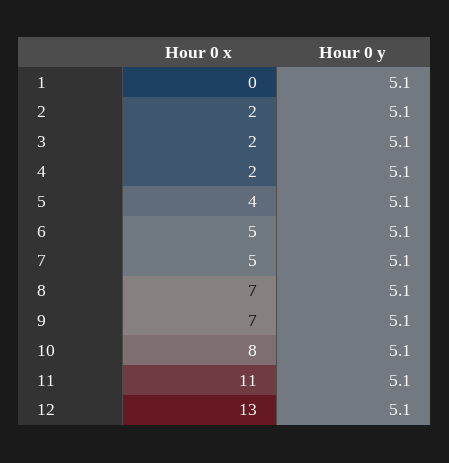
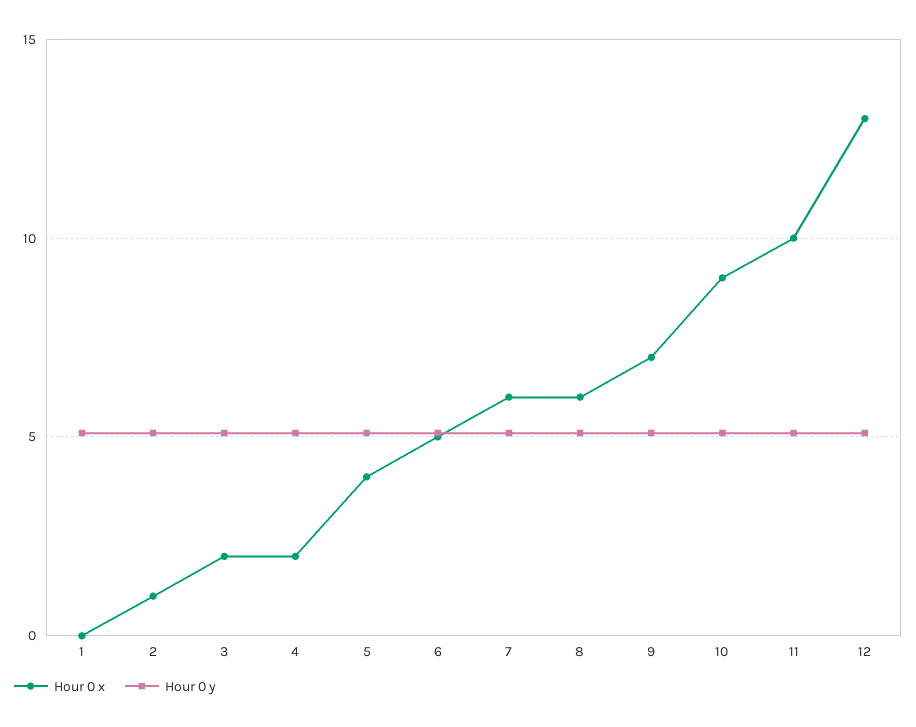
Hour 0 x, 2: 2 -> 1
Hour 0 x, 7: 5 -> 6
Hour 0 x, 8: 7 -> 6
Hour 0 x, 10: 8 -> 9
Hour 0 x, 11: 11 -> 10

